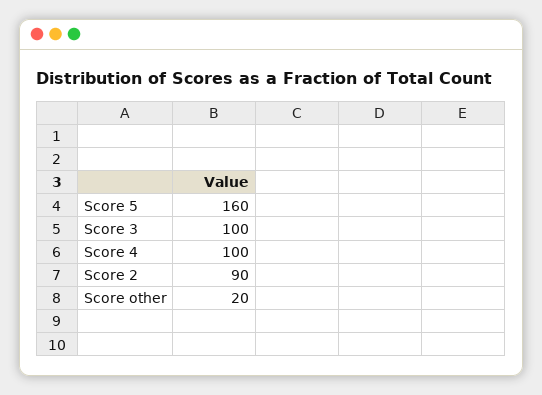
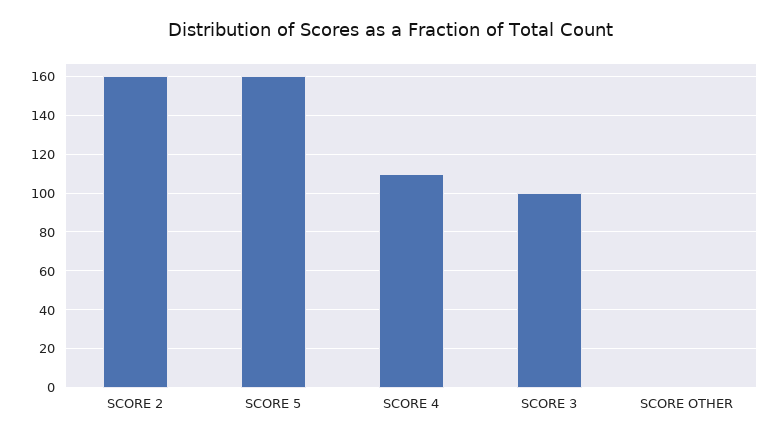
Score 4: 100 -> 110
Score 2: 90 -> 160
Score other: 20 -> 0

